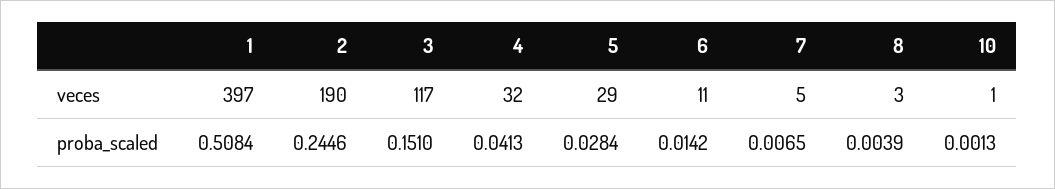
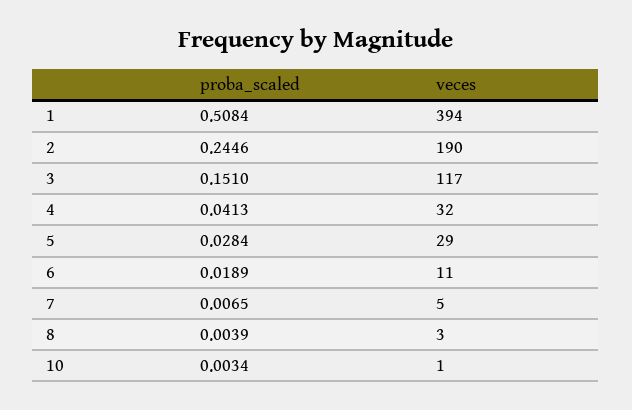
1, veces: 397 -> 394
6, proba_scaled: 0.0142 -> 0.0189
10, proba_scaled: 0.0013 -> 0.0034

